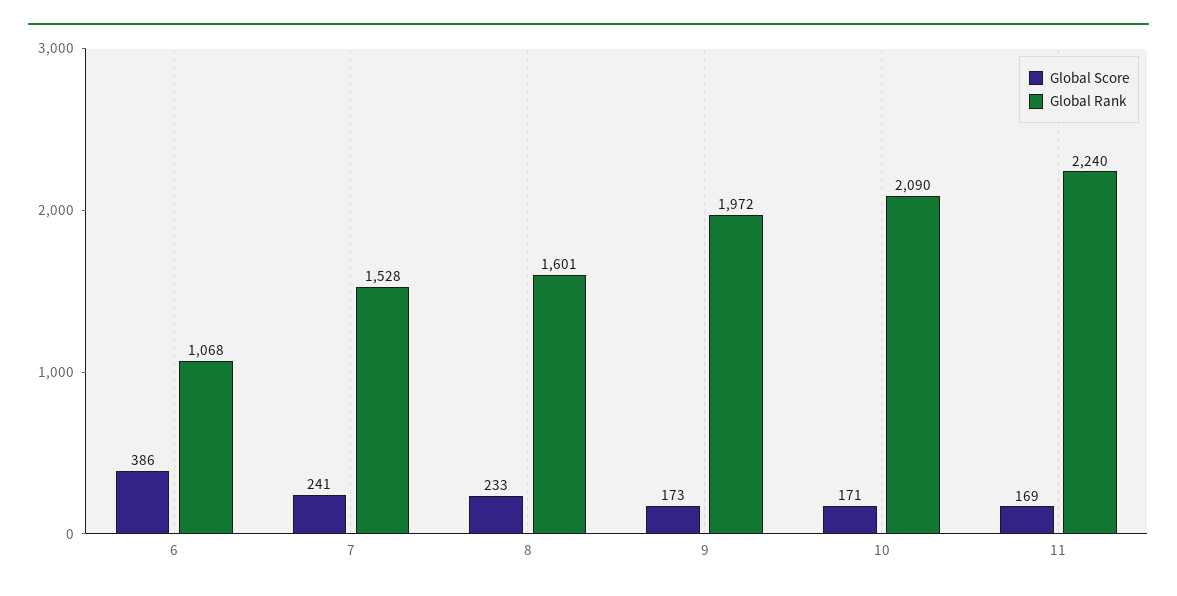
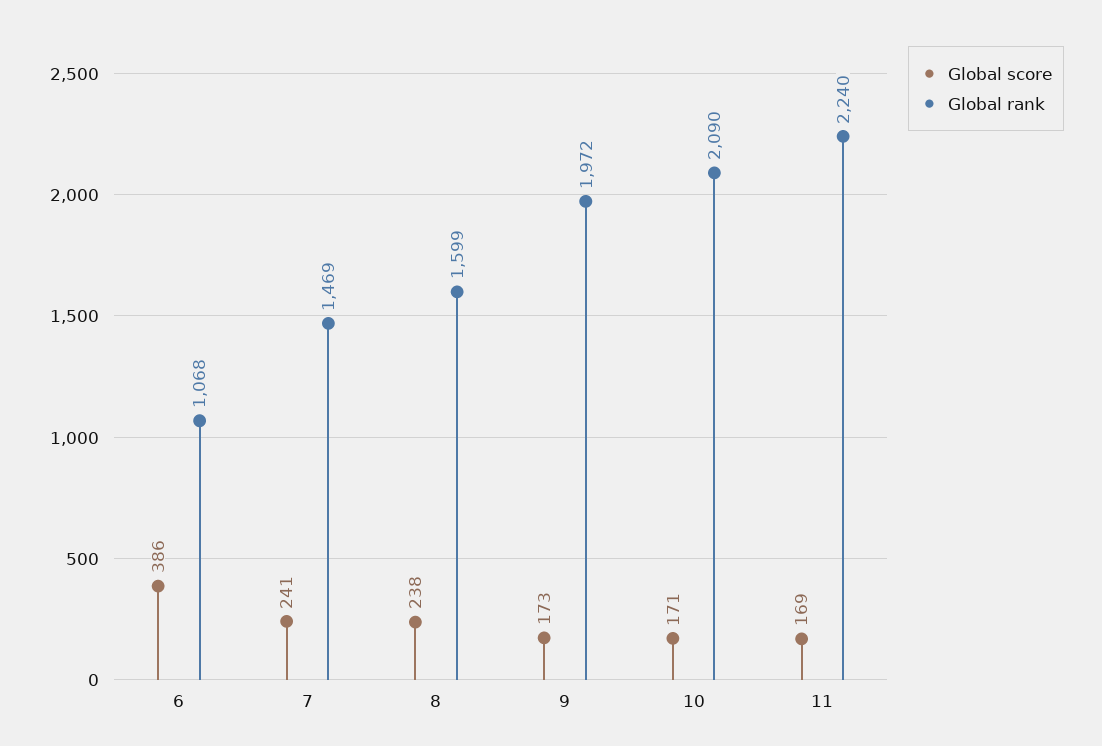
Global Rank, 7: 1528 -> 1469
Global Score, 8: 233 -> 238
Global Rank, 8: 1601 -> 1599

